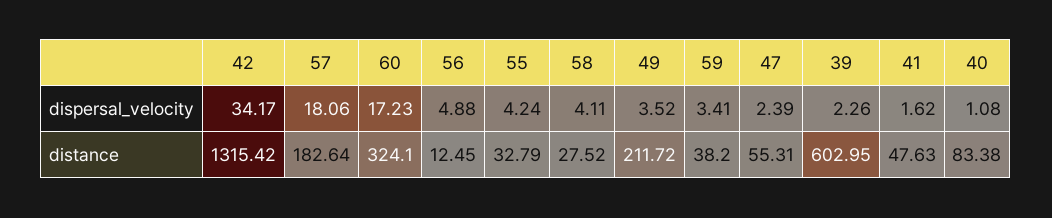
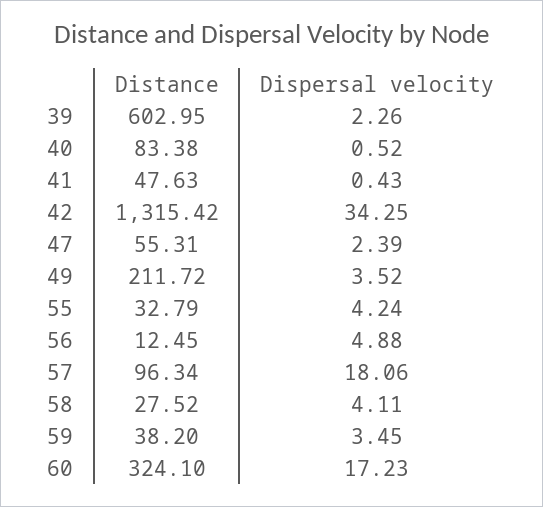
42, dispersal_velocity: 34.17 -> 34.25
59, dispersal_velocity: 3.41 -> 3.45
41, dispersal_velocity: 1.62 -> 0.43
40, dispersal_velocity: 1.08 -> 0.52
57, distance: 182.64 -> 96.34

